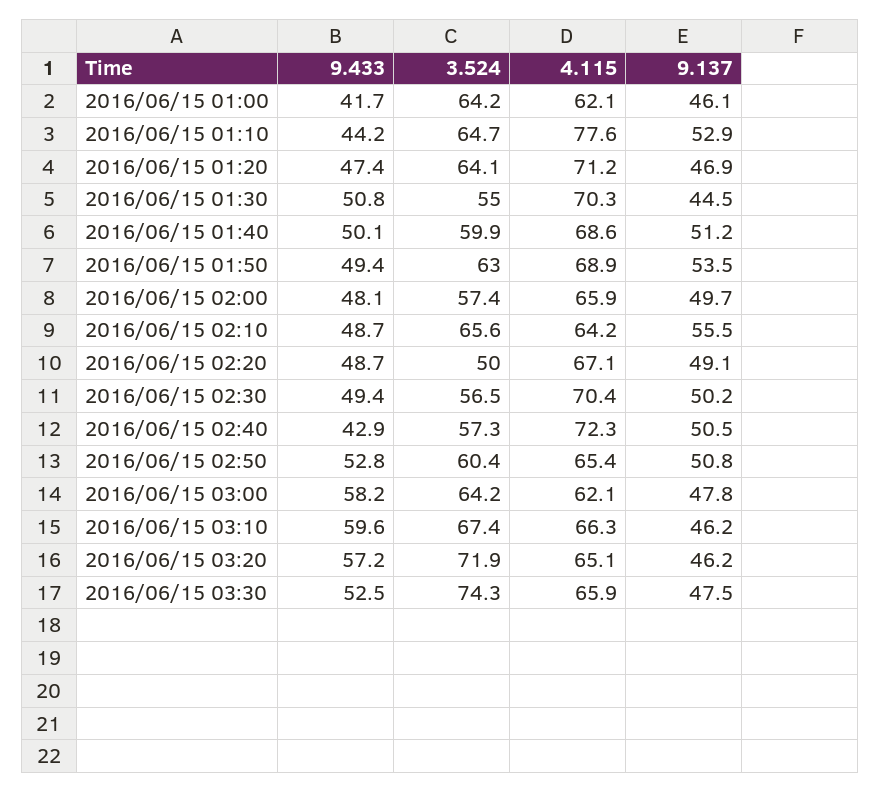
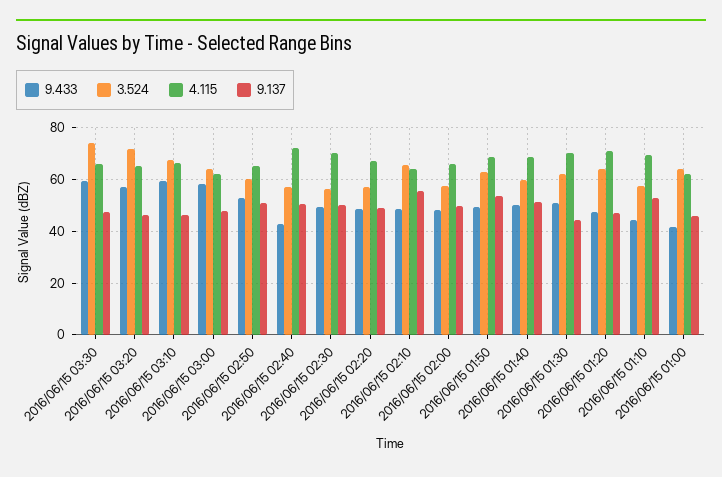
3.524, 2016/06/15 01:10: 64.7 -> 57.5
4.115, 2016/06/15 01:10: 77.6 -> 70
3.524, 2016/06/15 01:30: 55 -> 62.5
3.524, 2016/06/15 02:20: 50 -> 57.5
9.433, 2016/06/15 03:30: 52.5 -> 60

